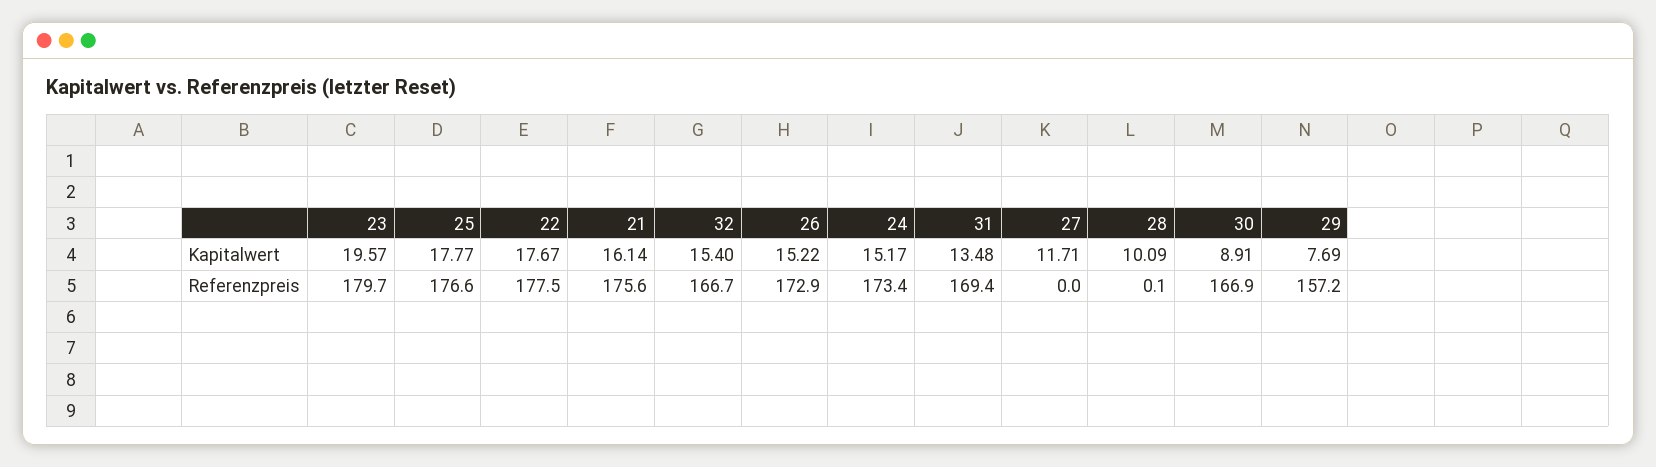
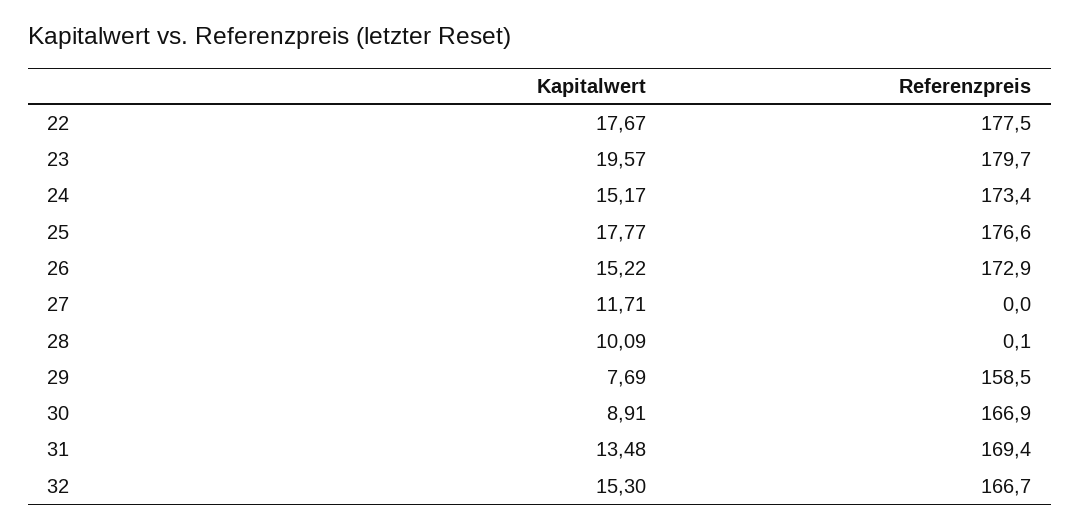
21, Kapitalwert: 16.14 -> none
32, Kapitalwert: 15.4 -> 15.3
21, Referenzpreis: 175.6 -> none
29, Referenzpreis: 157.2 -> 158.5

